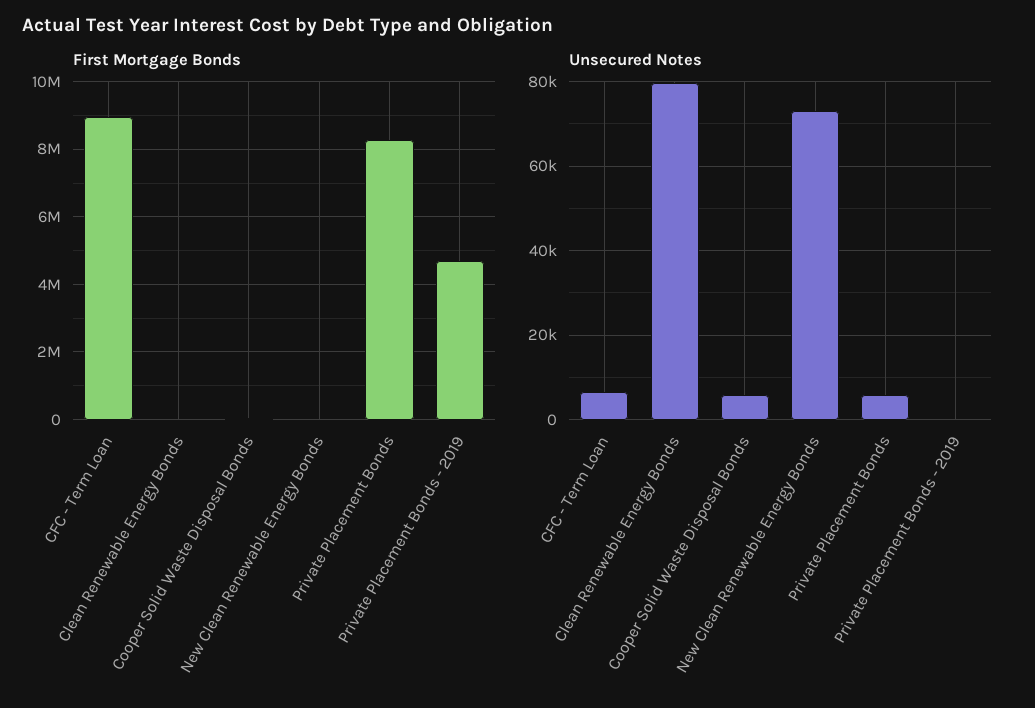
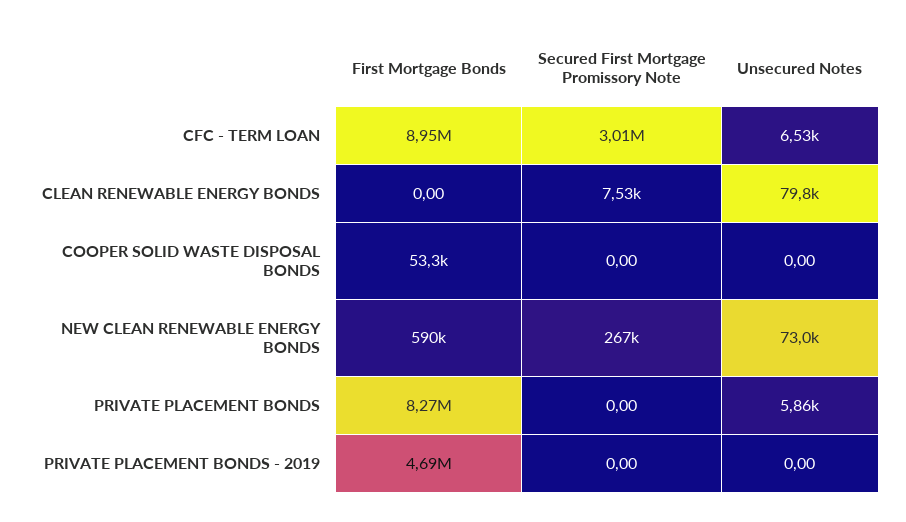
First Mortgage Bonds, New Clean Renewable Energy Bonds: 0 -> 590000
Unsecured Notes, Cooper Solid Waste Disposal Bonds: 6000 -> 0
Secured First Mortgage Promissory Note, CFC - Term Loan: none -> 3010000
Secured First Mortgage Promissory Note, Clean Renewable Energy Bonds: none -> 7530
Secured First Mortgage Promissory Note, Cooper Solid Waste Disposal Bonds: none -> 0
Secured First Mortgage Promissory Note, New Clean Renewable Energy Bonds: none -> 267000
Secured First Mortgage Promissory Note, Private Placement Bonds: none -> 0
Secured First Mortgage Promissory Note, Private Placement Bonds - 2019: none -> 0

